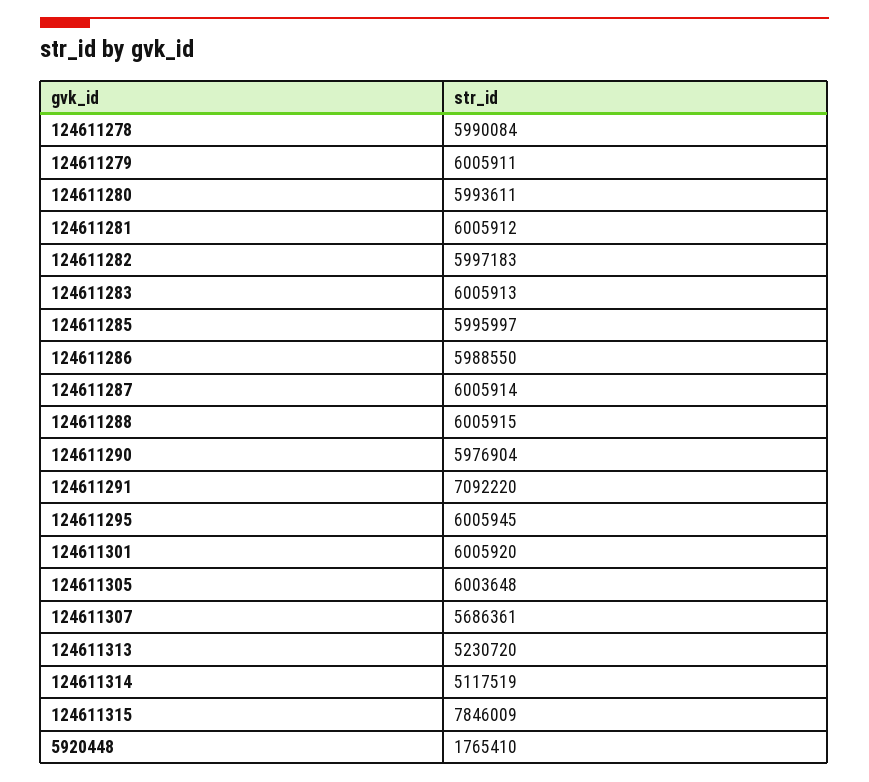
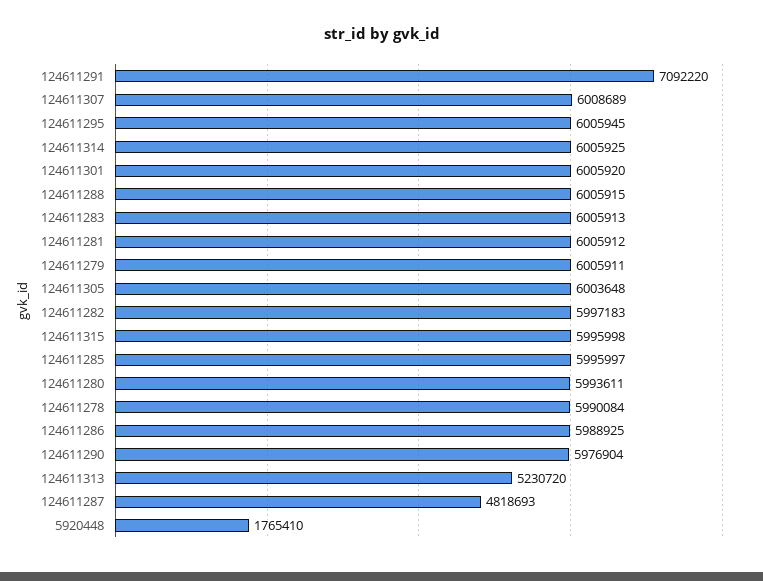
124611286: 5988550 -> 5988925
124611287: 6005914 -> 4818693
124611307: 5686361 -> 6008689
124611314: 5117519 -> 6005925
124611315: 7846009 -> 5995998

